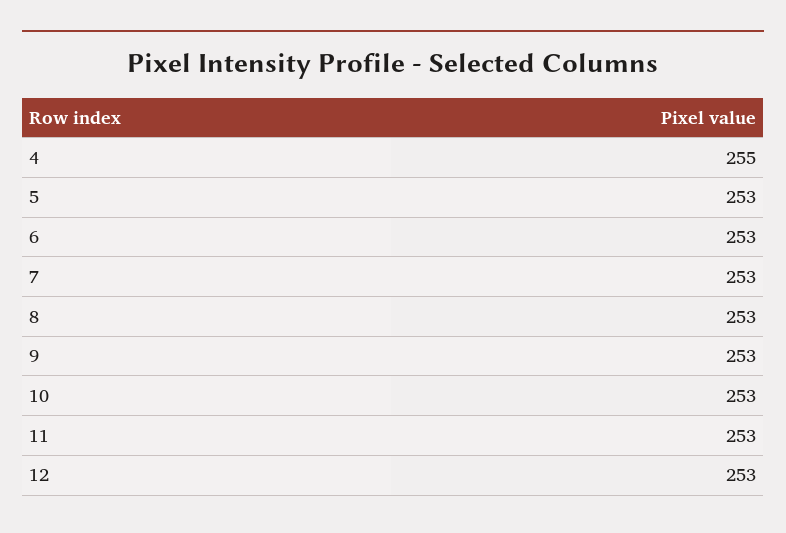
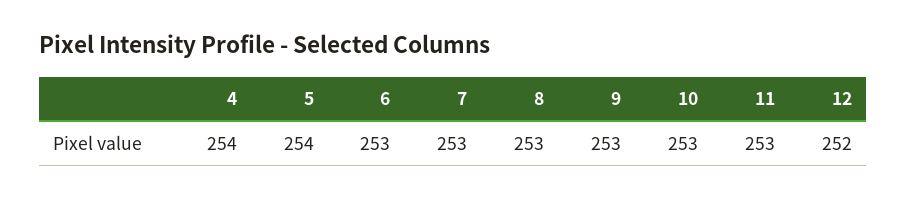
4: 255 -> 254
5: 253 -> 254
12: 253 -> 252

